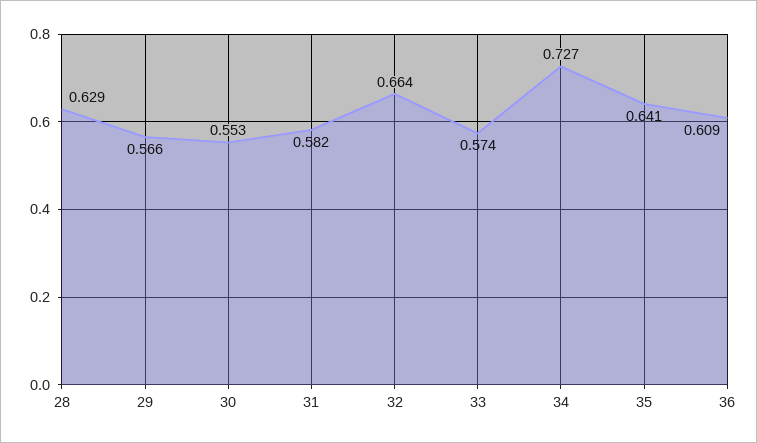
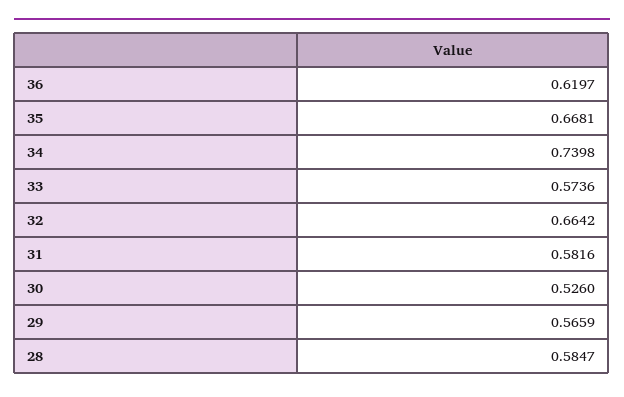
28: 0.629 -> 0.5847
30: 0.553 -> 0.526
34: 0.727 -> 0.7398
35: 0.641 -> 0.6681
36: 0.609 -> 0.6197

